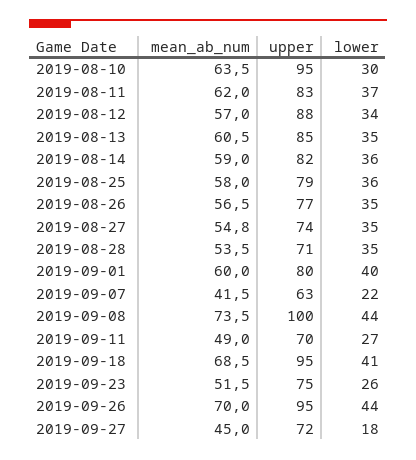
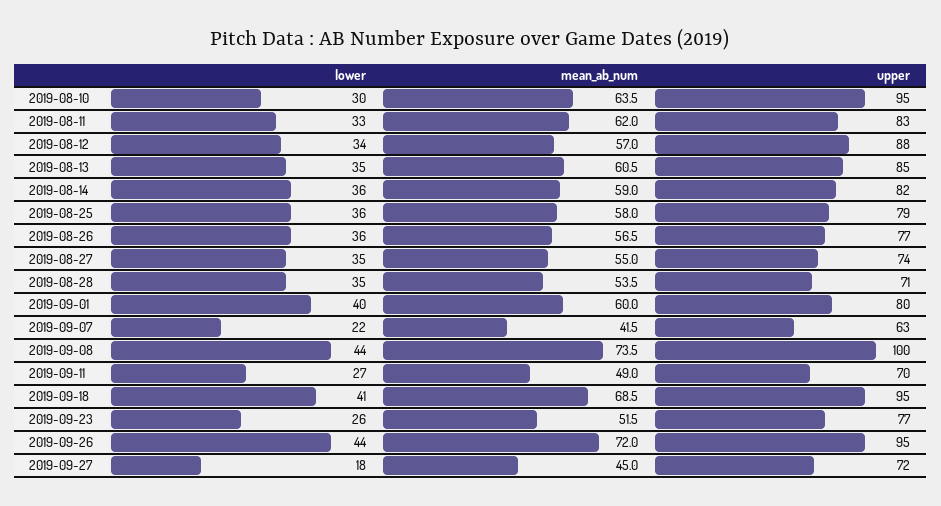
lower, 2019-08-11: 37 -> 33
lower, 2019-08-26: 35 -> 36
mean_ab_num, 2019-08-27: 54.8 -> 55
upper, 2019-09-23: 75 -> 77
mean_ab_num, 2019-09-26: 70 -> 72

